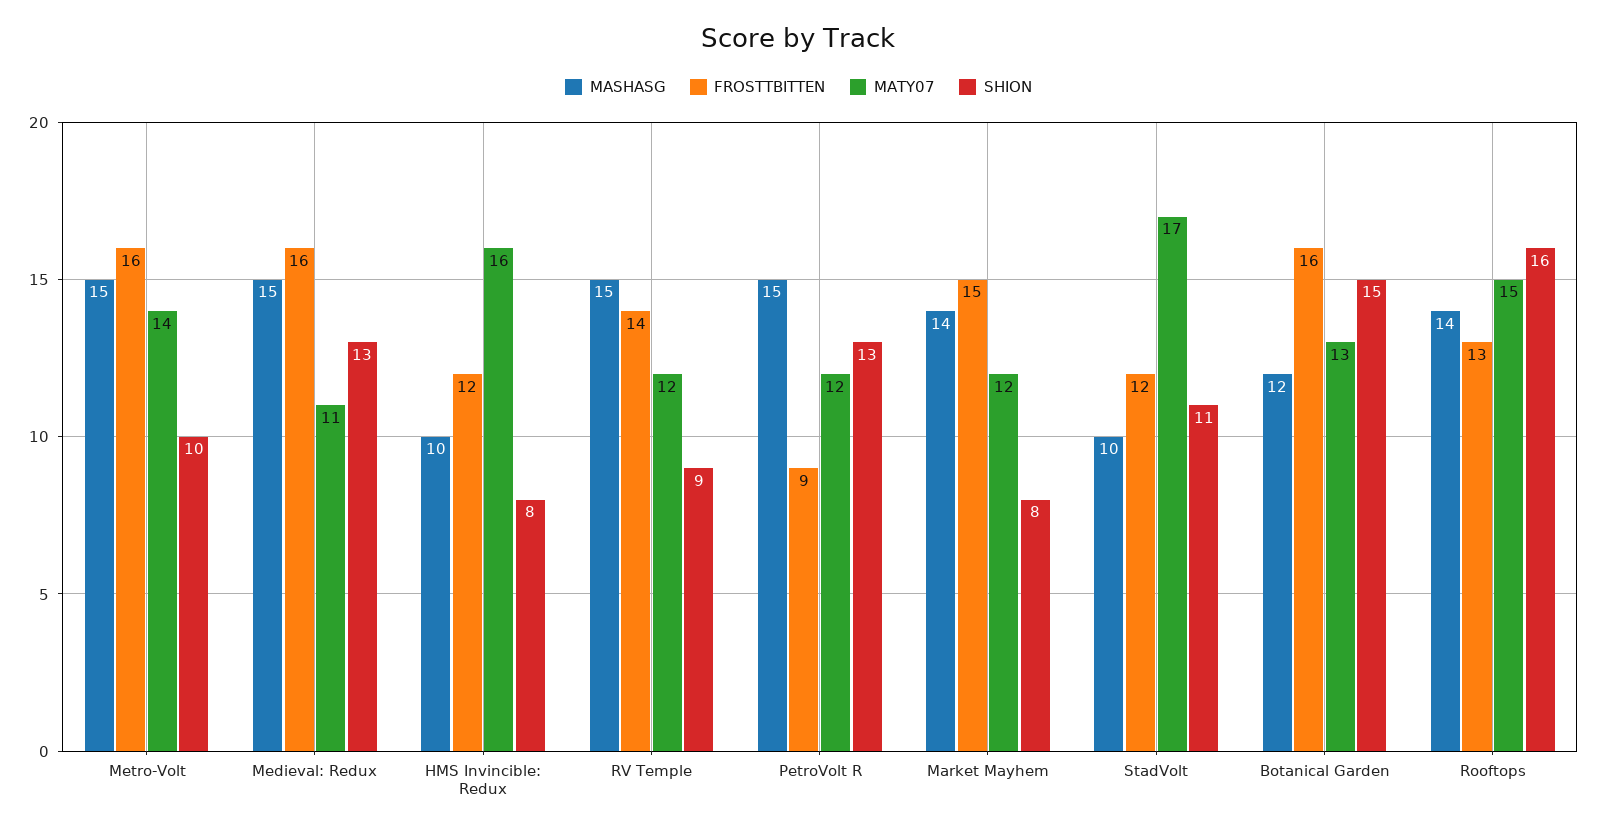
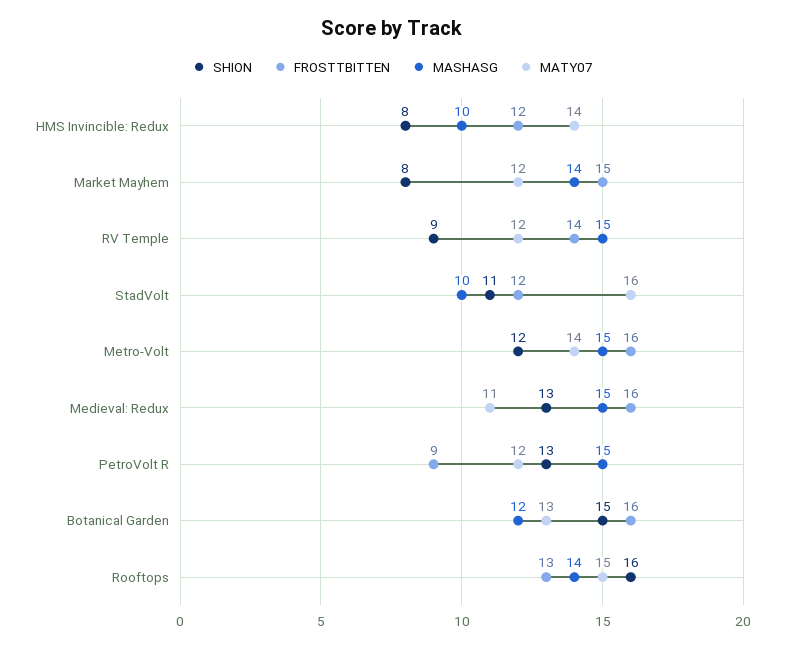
SHION, Metro-Volt: 10 -> 12
MATY07, HMS Invincible: Redux: 16 -> 14
MATY07, StadVolt: 17 -> 16

